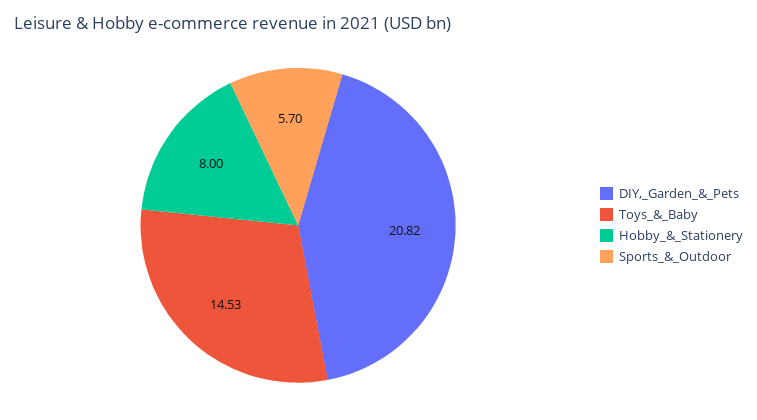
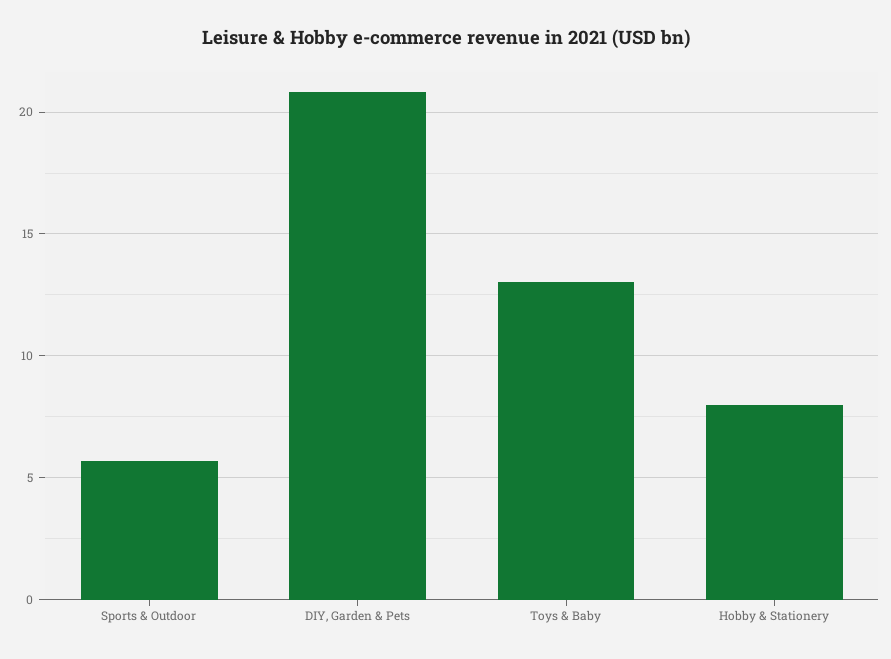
Toys_&_Baby: 14.53 -> 13

